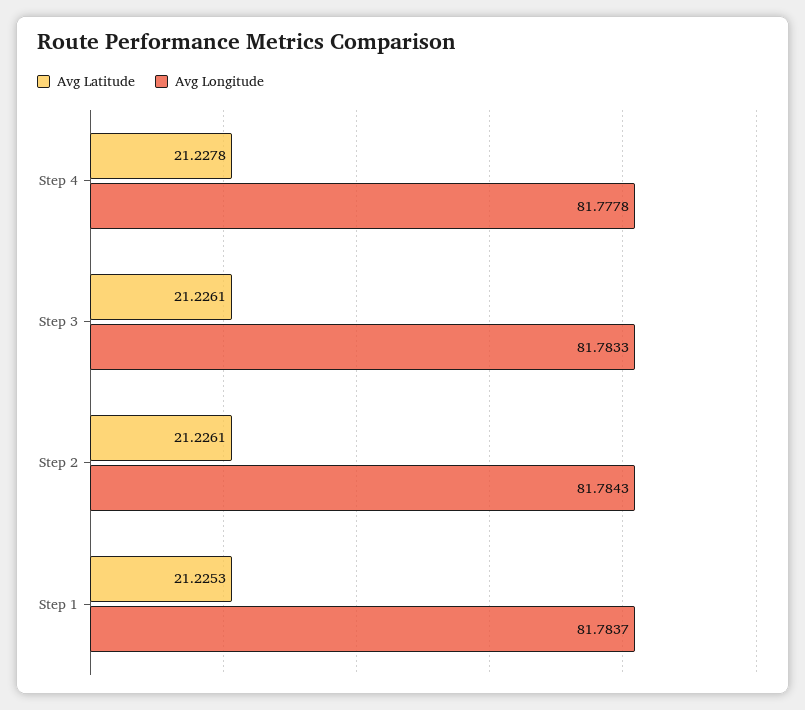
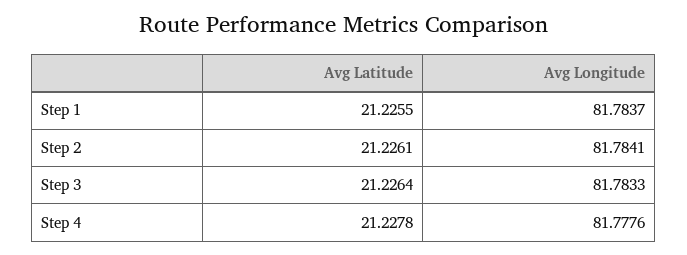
Avg Longitude, Step 4: 81.7778 -> 81.7776
Avg Latitude, Step 3: 21.2261 -> 21.2264
Avg Longitude, Step 2: 81.7843 -> 81.7841
Avg Latitude, Step 1: 21.2253 -> 21.2255

